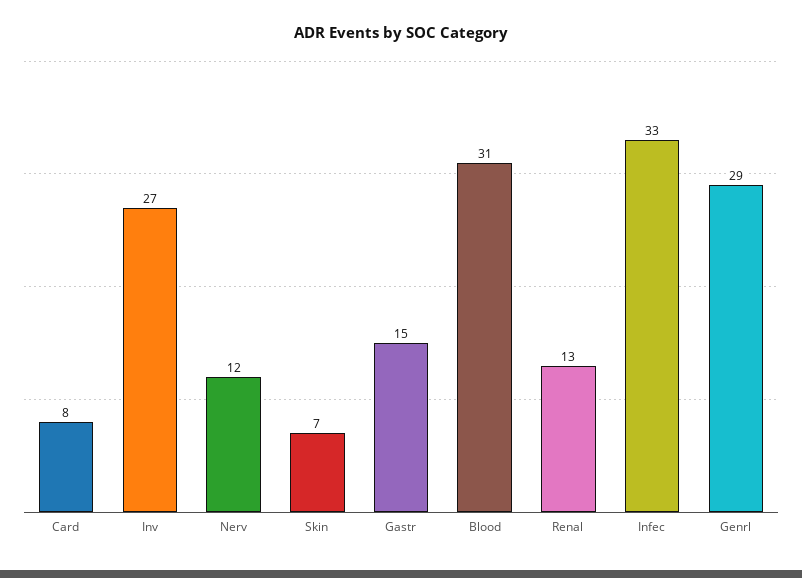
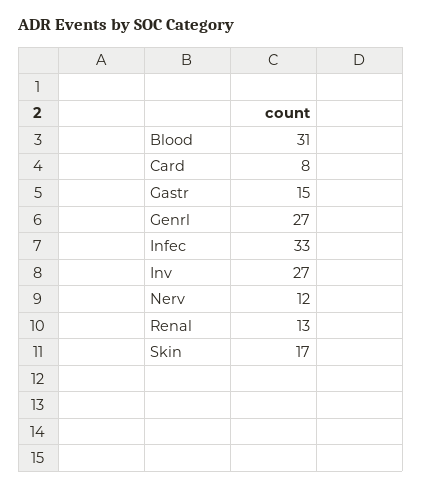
Skin: 7 -> 17
Genrl: 29 -> 27

